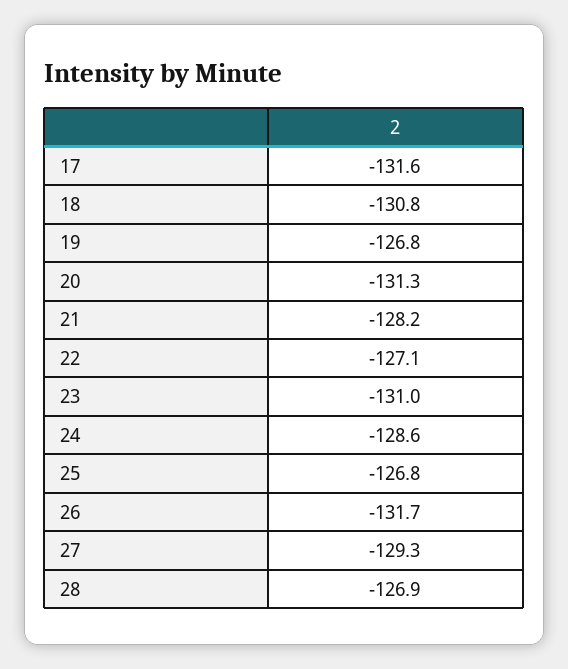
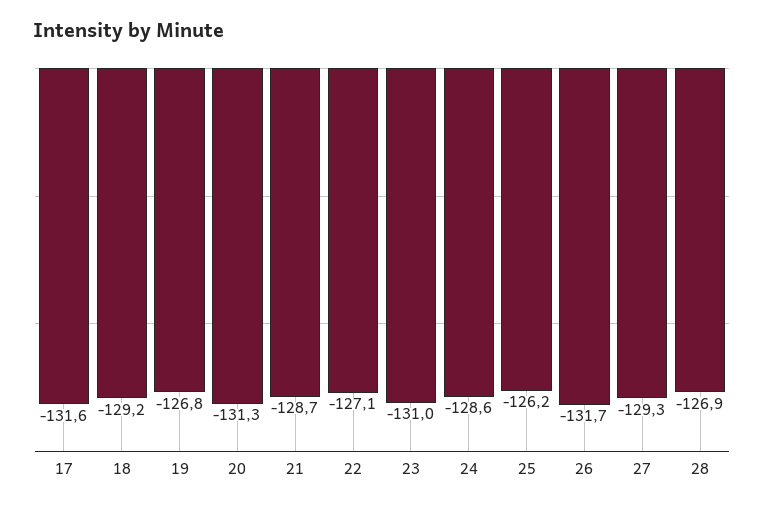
18: -130.8 -> -129.2
21: -128.2 -> -128.7
25: -126.8 -> -126.2

